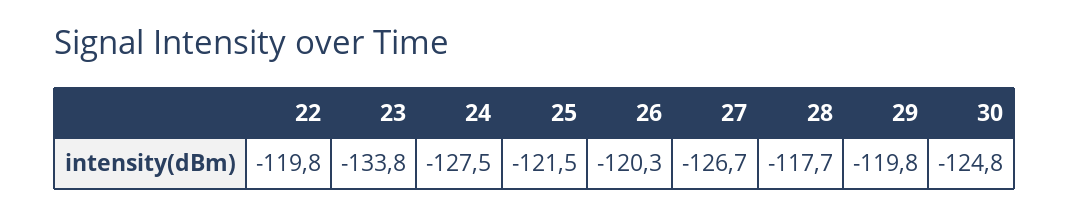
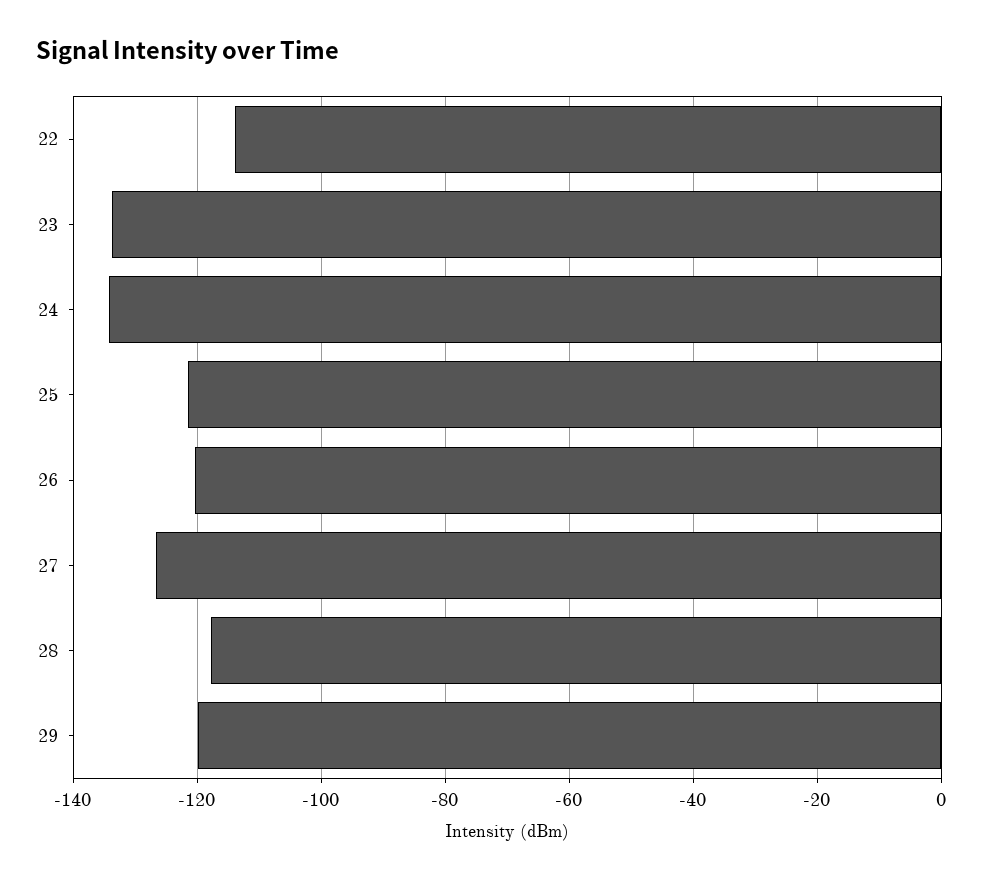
22: -119.8 -> -114
24: -127.5 -> -134
30: -124.8 -> none

